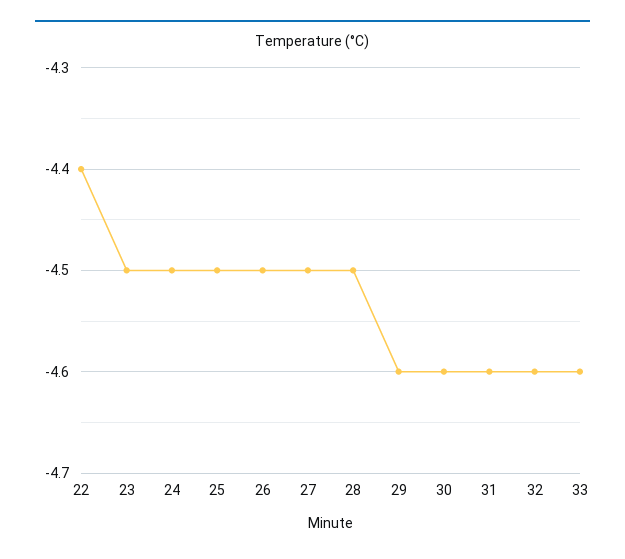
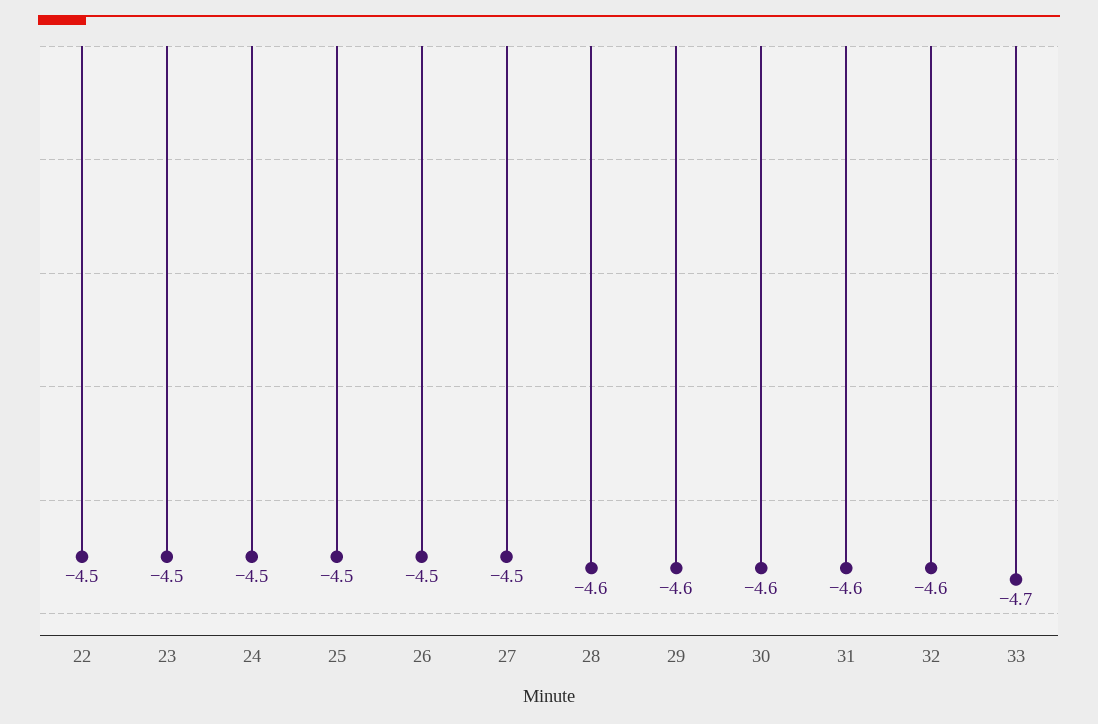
22: -4.4 -> -4.5
28: -4.5 -> -4.6
33: -4.6 -> -4.7

